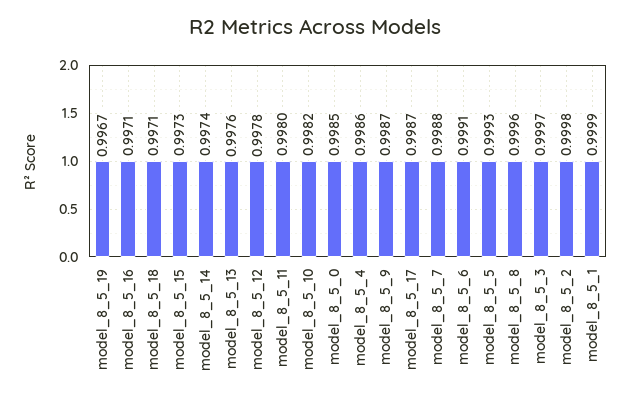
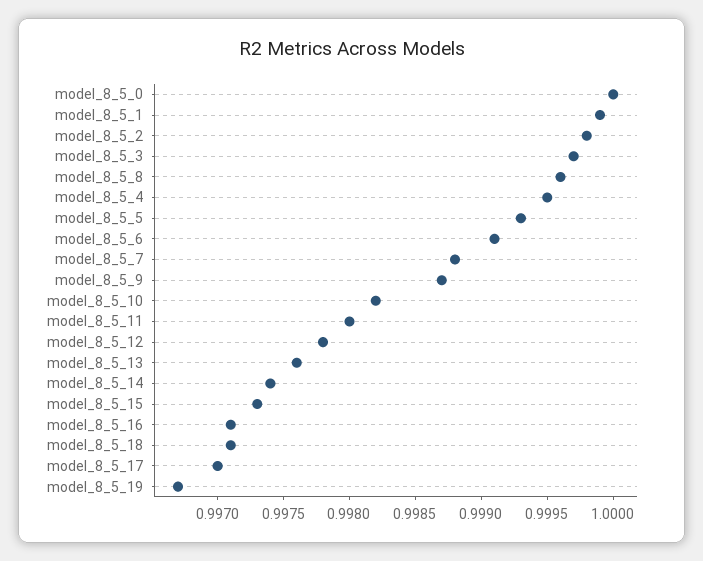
model_8_5_0: 0.9985 -> 1
model_8_5_4: 0.9986 -> 0.9995
model_8_5_17: 0.9987 -> 0.997

